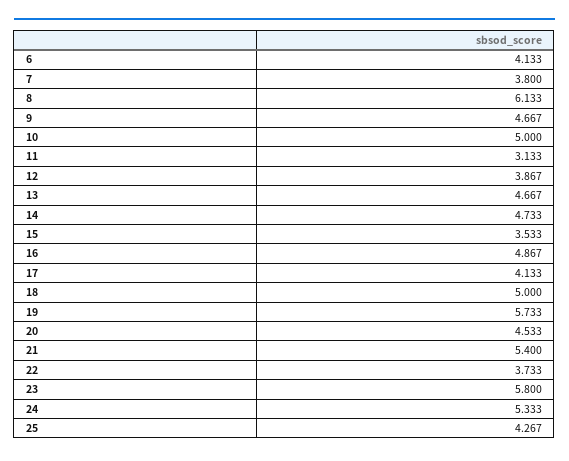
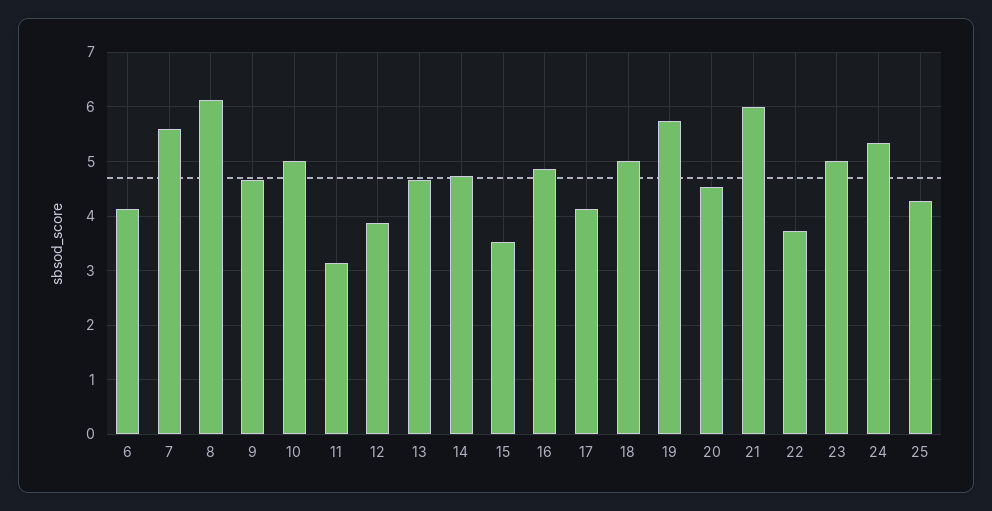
7: 3.8 -> 5.6
21: 5.4 -> 6
23: 5.8 -> 5

